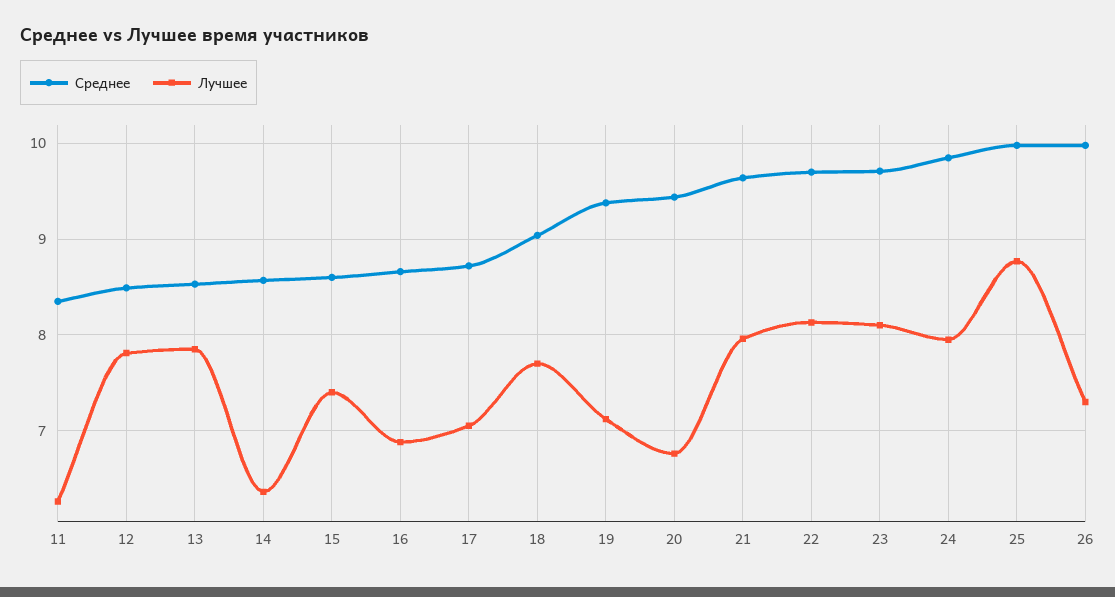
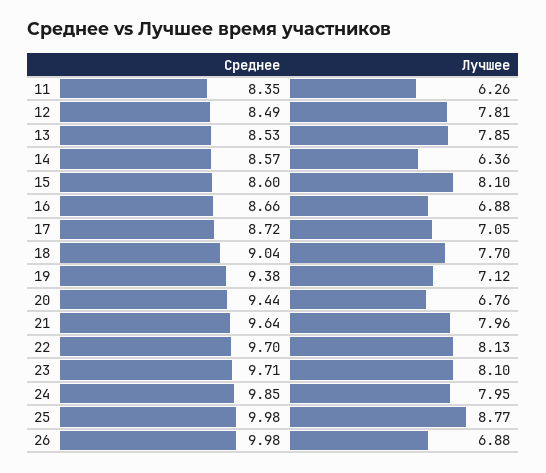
Лучшее, 15: 7.4 -> 8.1
Лучшее, 26: 7.3 -> 6.88

